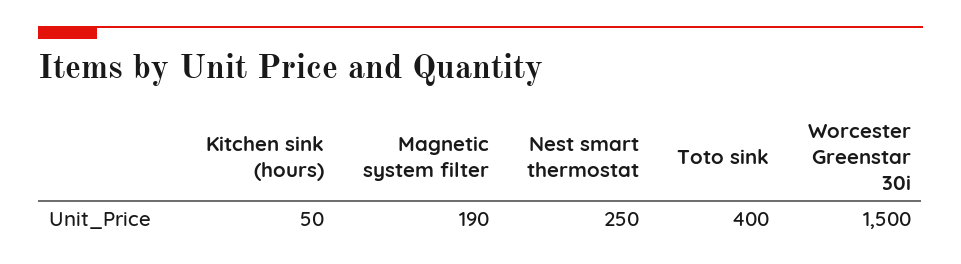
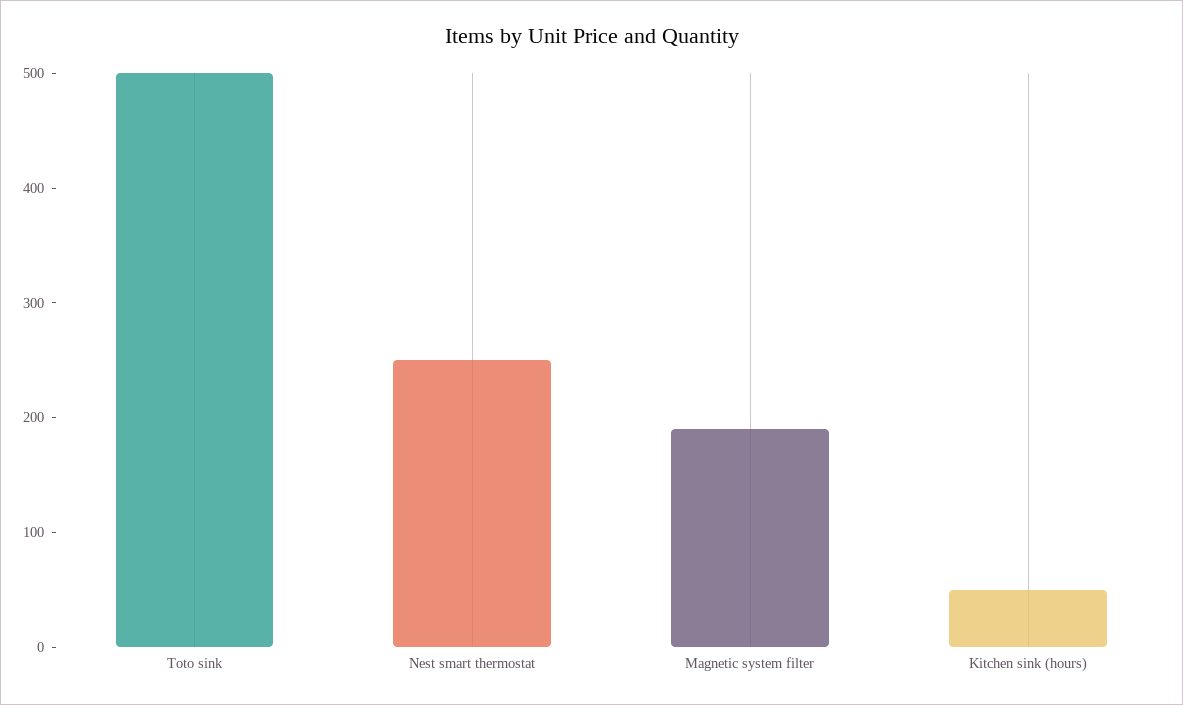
Toto sink: 400 -> 500
Worcester Greenstar 30i: 1500 -> none

